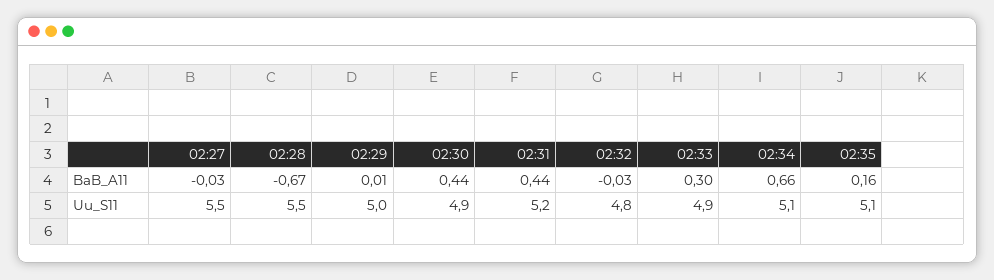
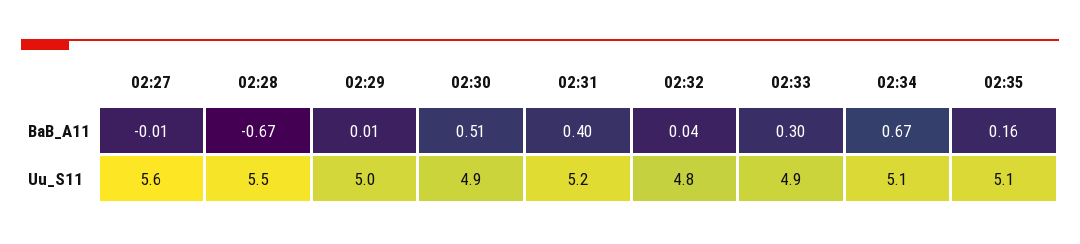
02:27, BaB_A11: -0.03 -> -0.01
02:30, BaB_A11: 0.44 -> 0.51
02:31, BaB_A11: 0.44 -> 0.4
02:32, BaB_A11: -0.03 -> 0.04
02:34, BaB_A11: 0.66 -> 0.67
02:27, Uu_S11: 5.5 -> 5.6

